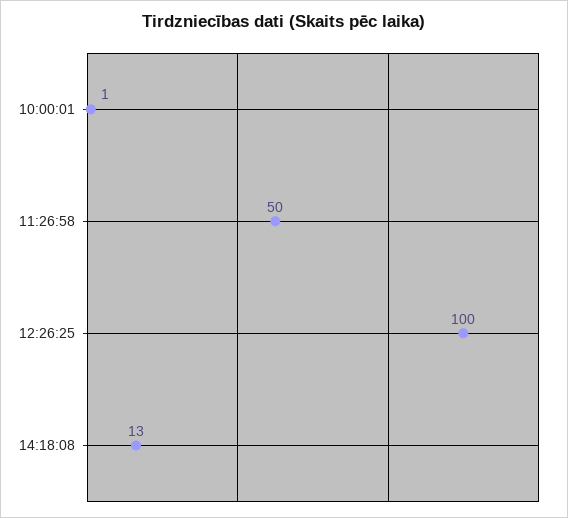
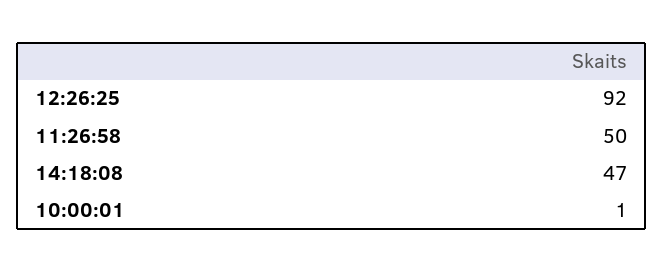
12:26:25: 100 -> 92
14:18:08: 13 -> 47

